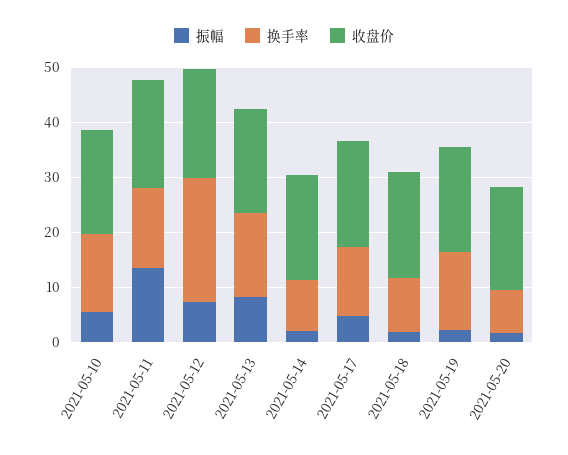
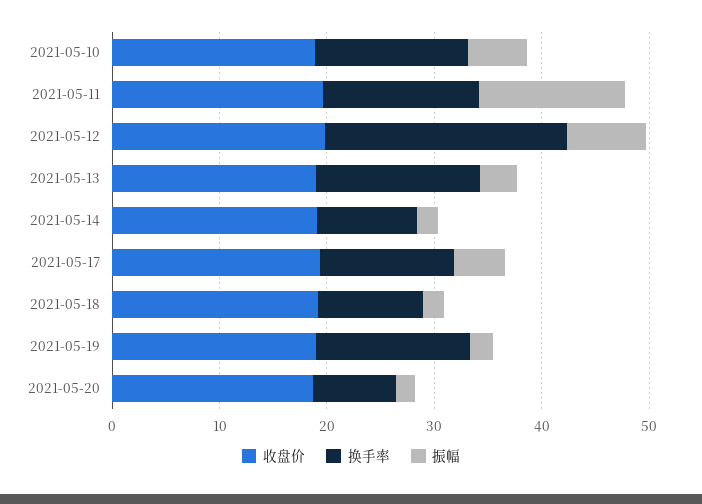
振幅, 2021-05-13: 8 -> 4

